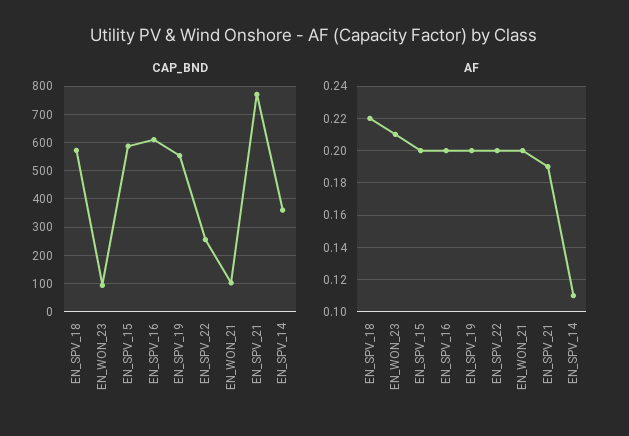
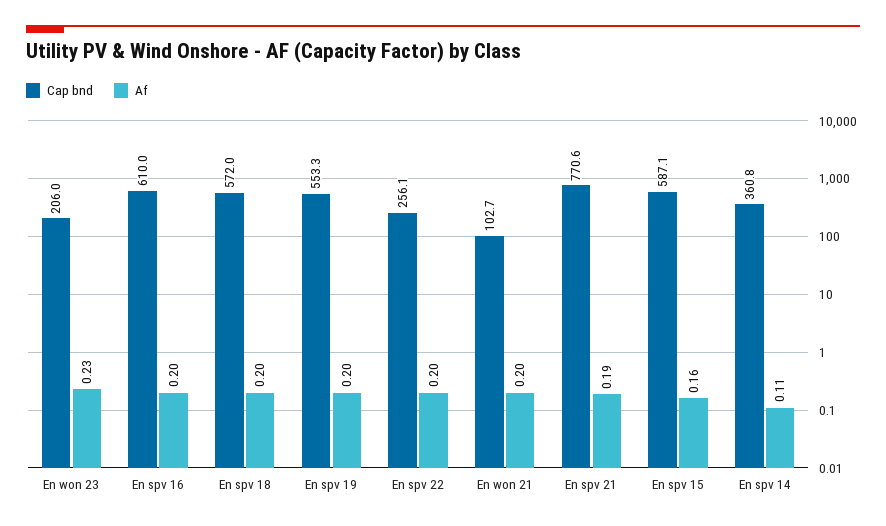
CAP_BND, EN_WON_23: 100 -> 206
AF, EN_SPV_18: 0.22 -> 0.2
AF, EN_WON_23: 0.21 -> 0.23
AF, EN_SPV_15: 0.2 -> 0.16

